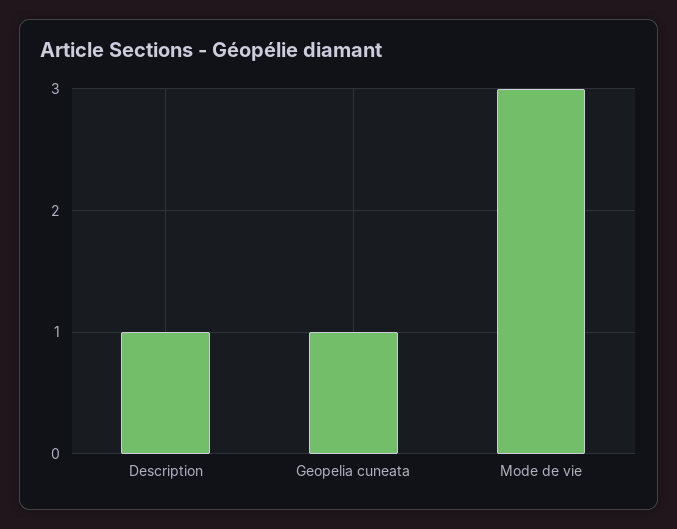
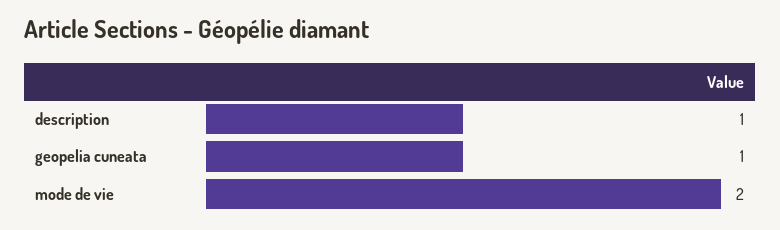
Mode de vie: 3 -> 2

